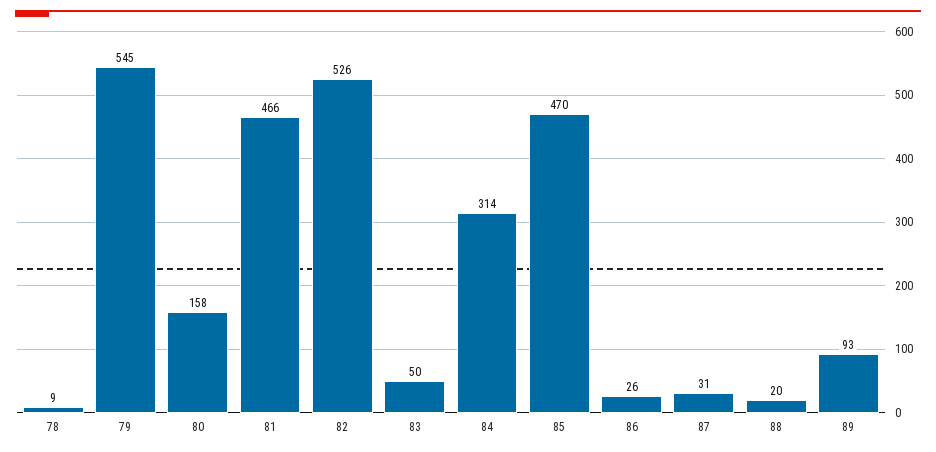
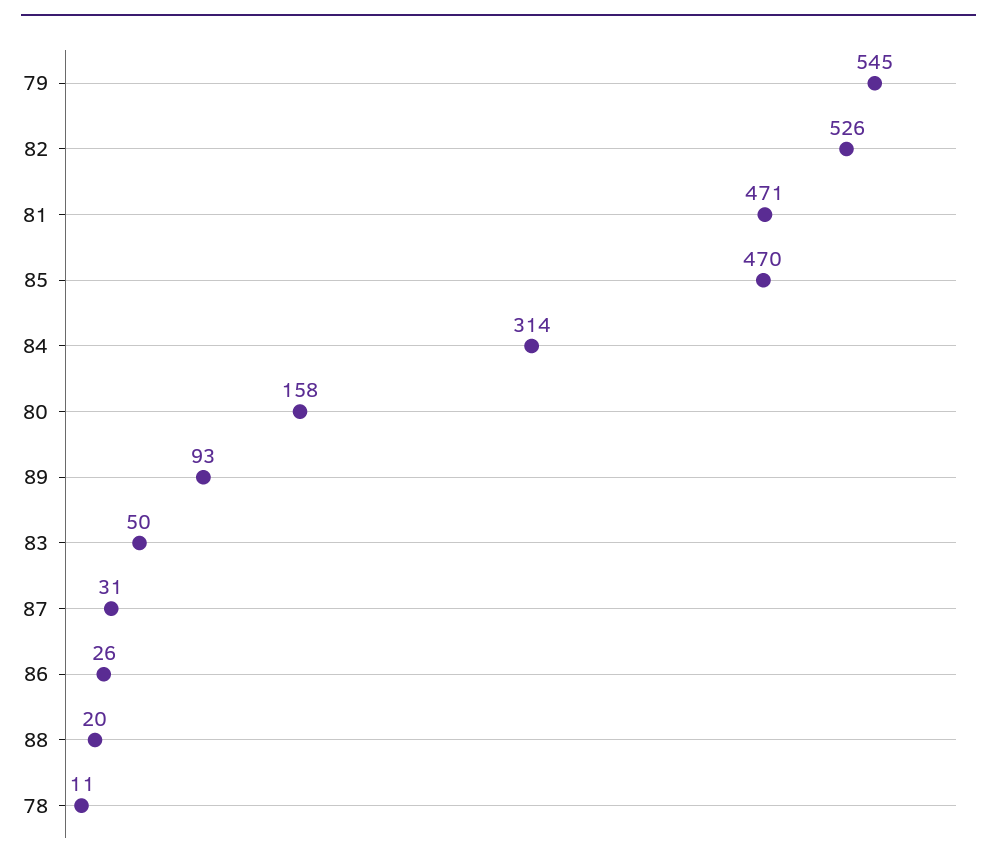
78: 9 -> 11
81: 466 -> 471

